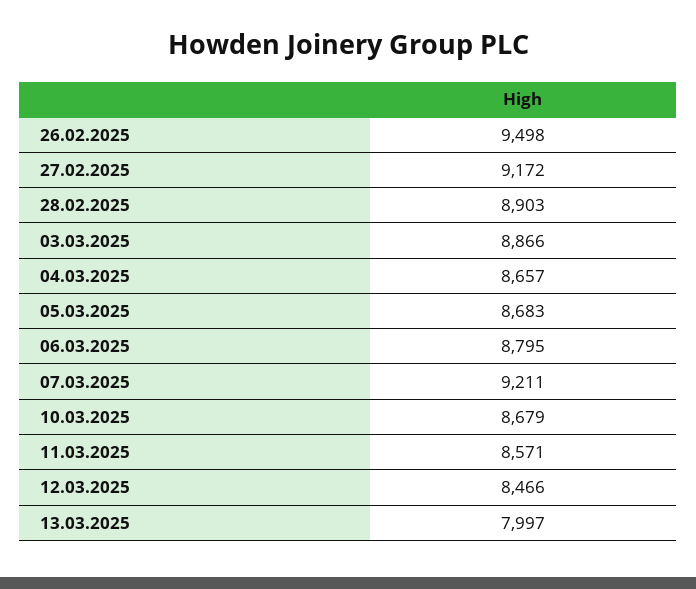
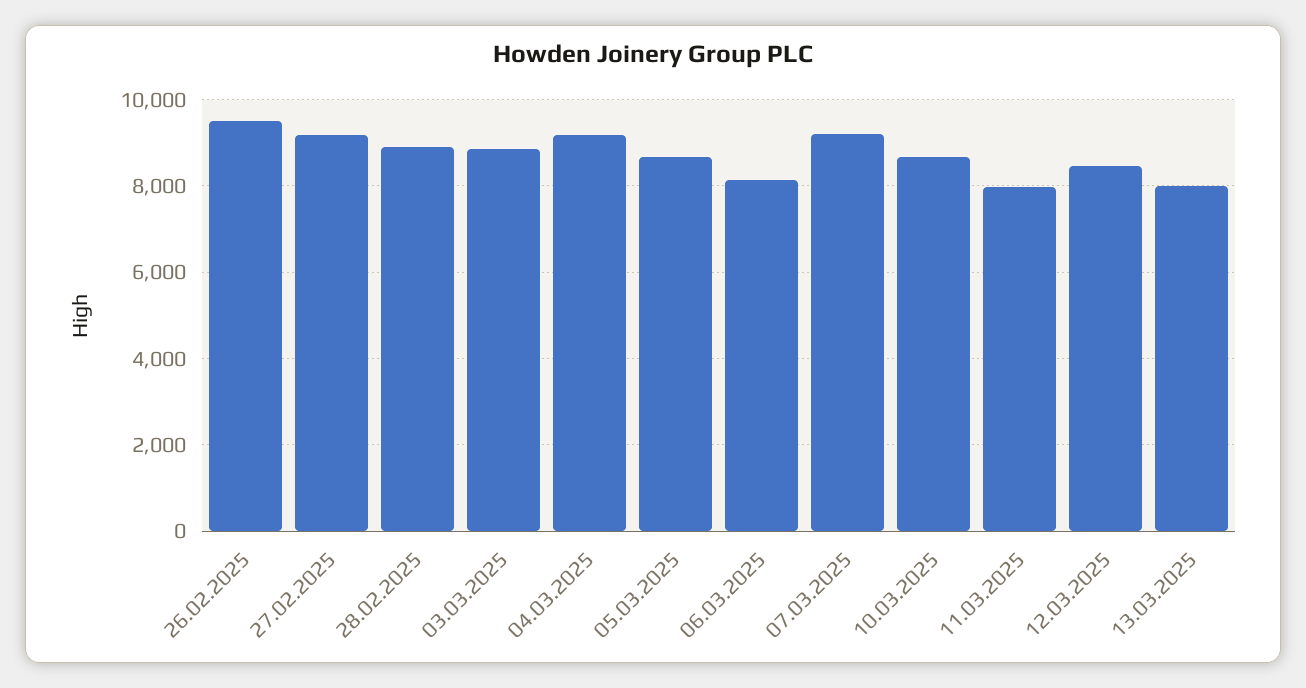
04.03.2025: 8657 -> 9200
06.03.2025: 8795 -> 8200
11.03.2025: 8571 -> 8000

